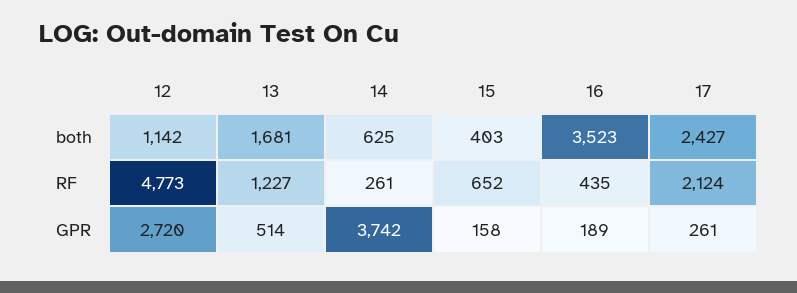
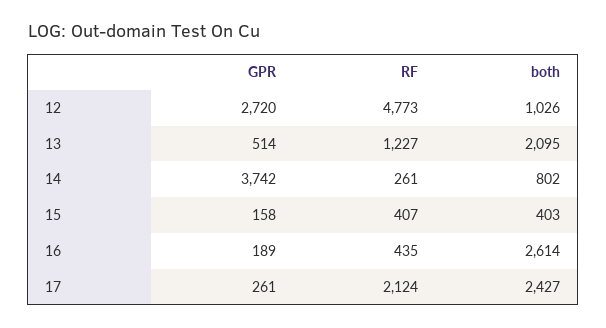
12, both: 1142 -> 1026
13, both: 1681 -> 2095
14, both: 625 -> 802
16, both: 3523 -> 2614
15, RF: 652 -> 407

